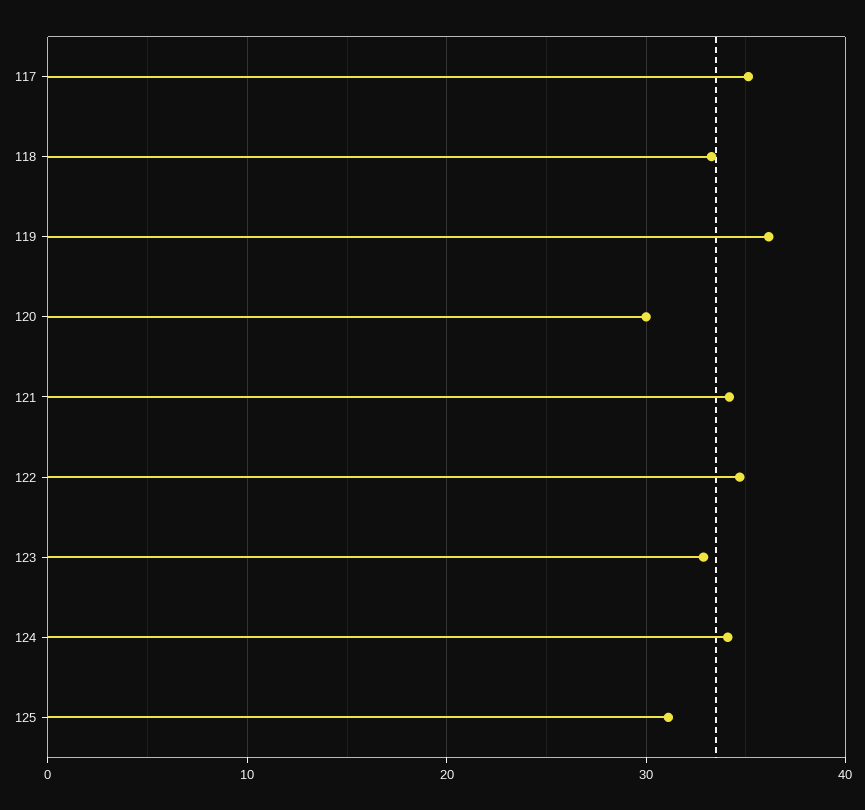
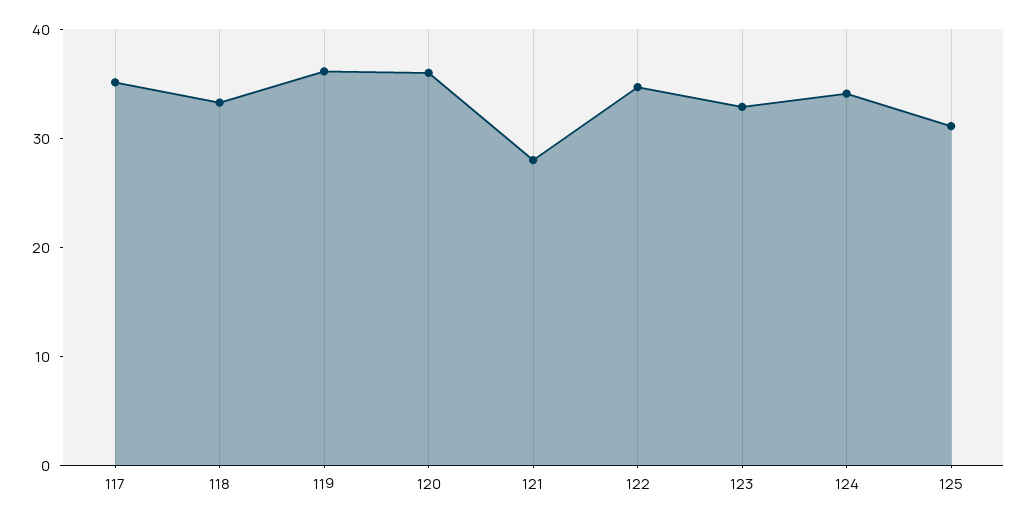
120: 30 -> 36
121: 34 -> 28

